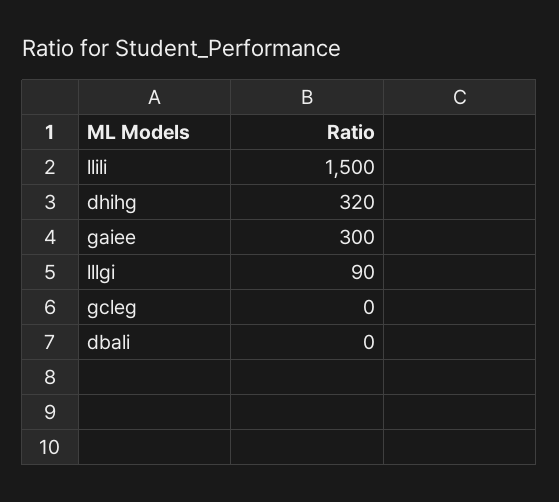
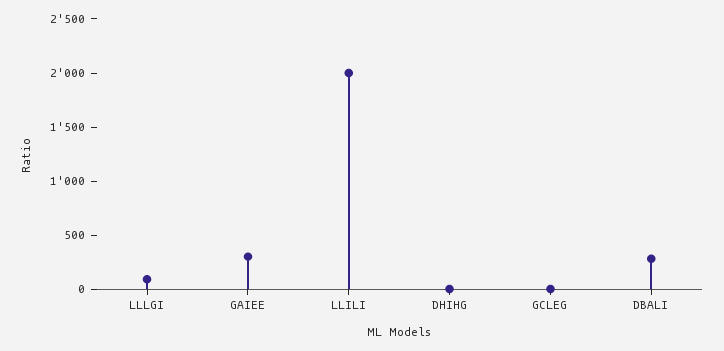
llili: 1500 -> 2000
dhihg: 320 -> 0
dbali: 0 -> 300

